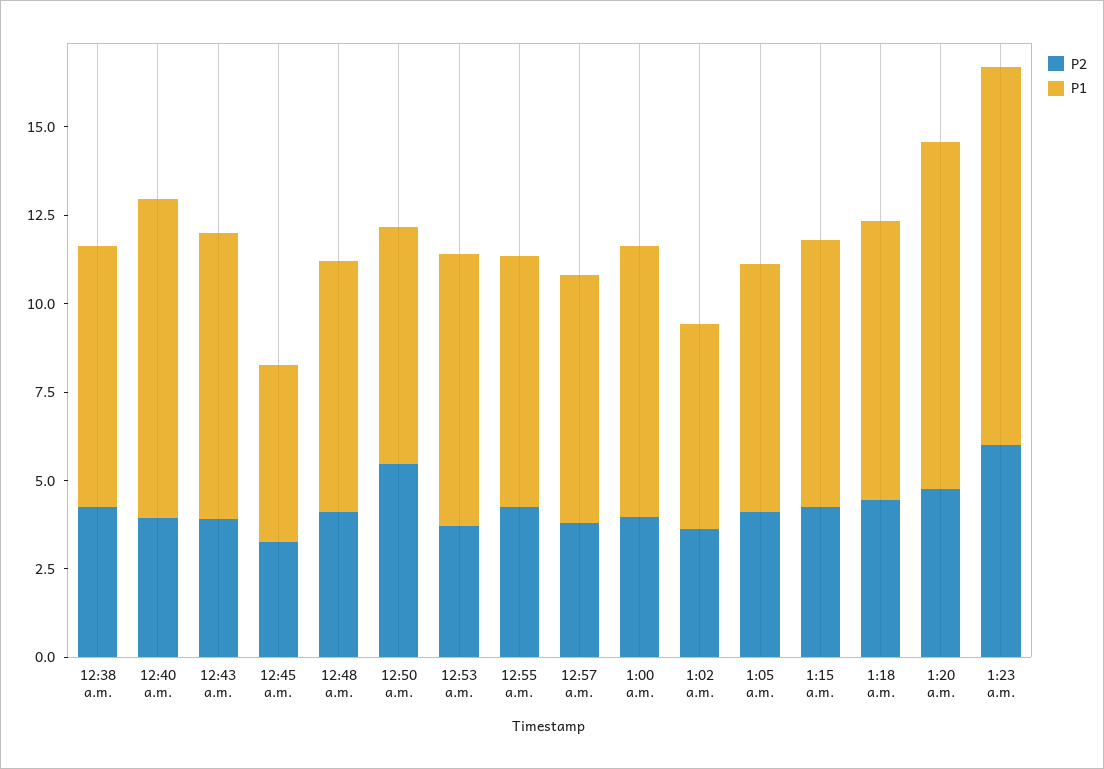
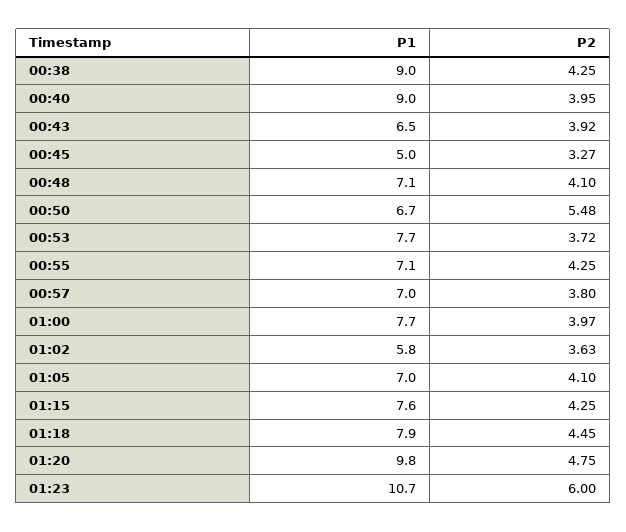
P1, 12:38 a.m.: 7.5 -> 9
P1, 12:43 a.m.: 8 -> 6.5

